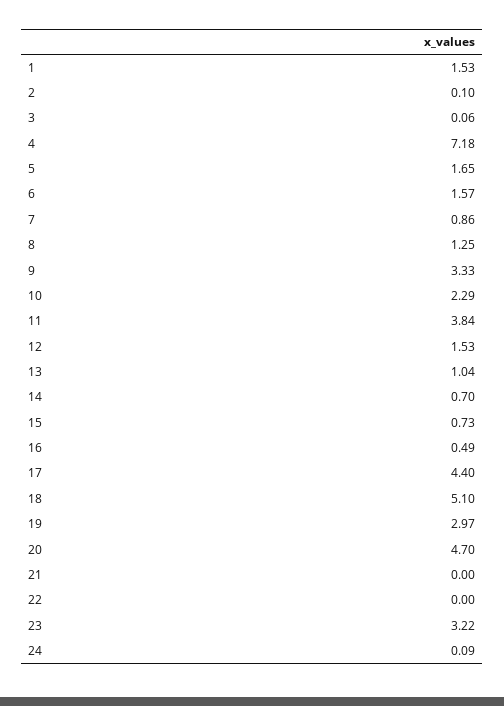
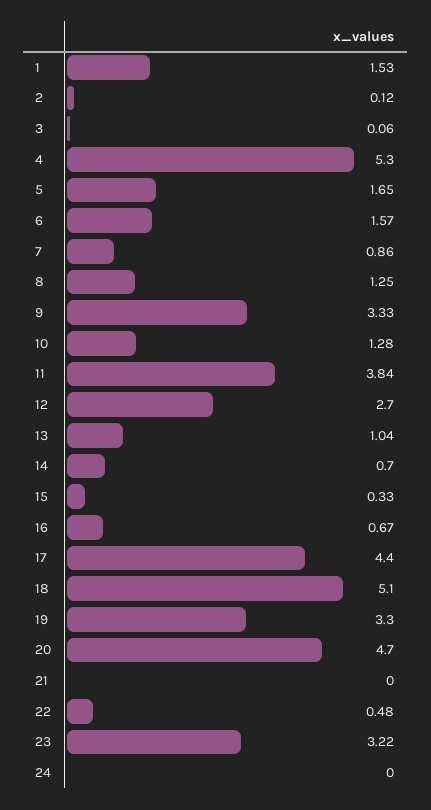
2: 0.1 -> 0.12
4: 7.18 -> 5.3
10: 2.29 -> 1.28
12: 1.53 -> 2.7
15: 0.73 -> 0.33
16: 0.49 -> 0.67
19: 2.97 -> 3.3
22: 0 -> 0.48
24: 0.09 -> 0

